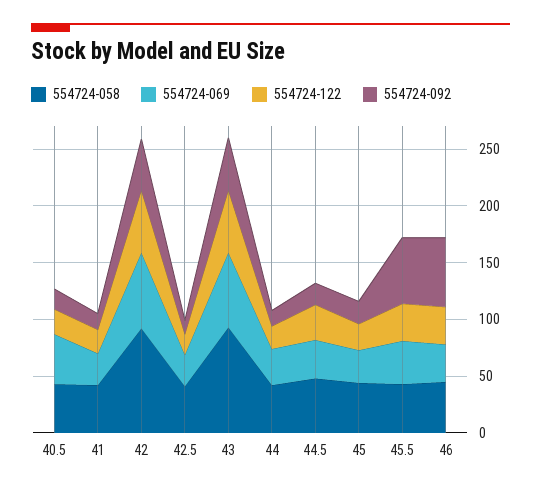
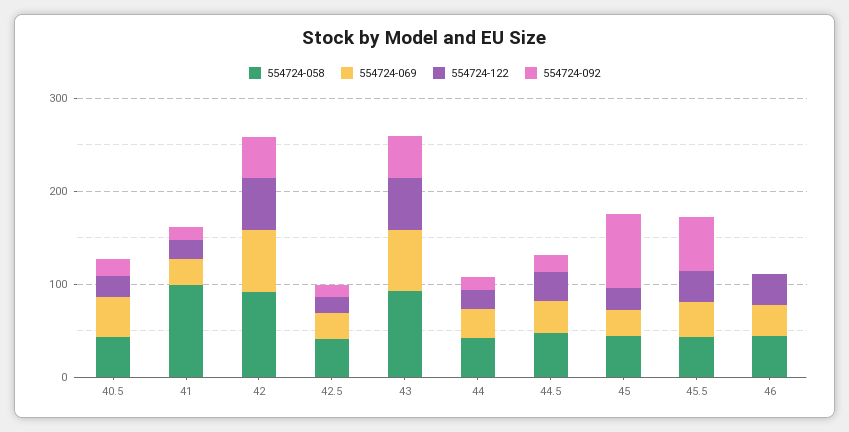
554724-058, 41: 40 -> 100
554724-092, 45: 20 -> 80
554724-092, 46: 60 -> 0

